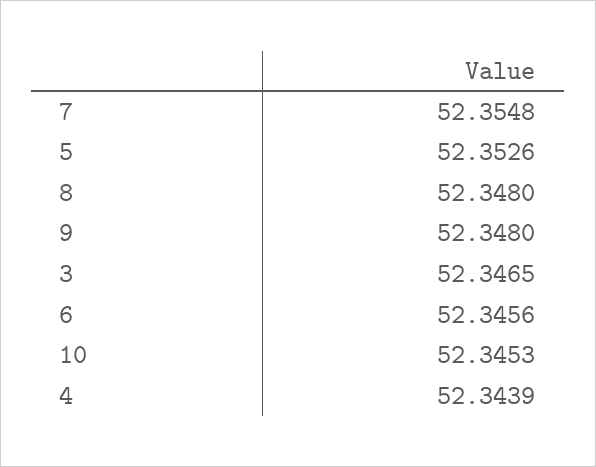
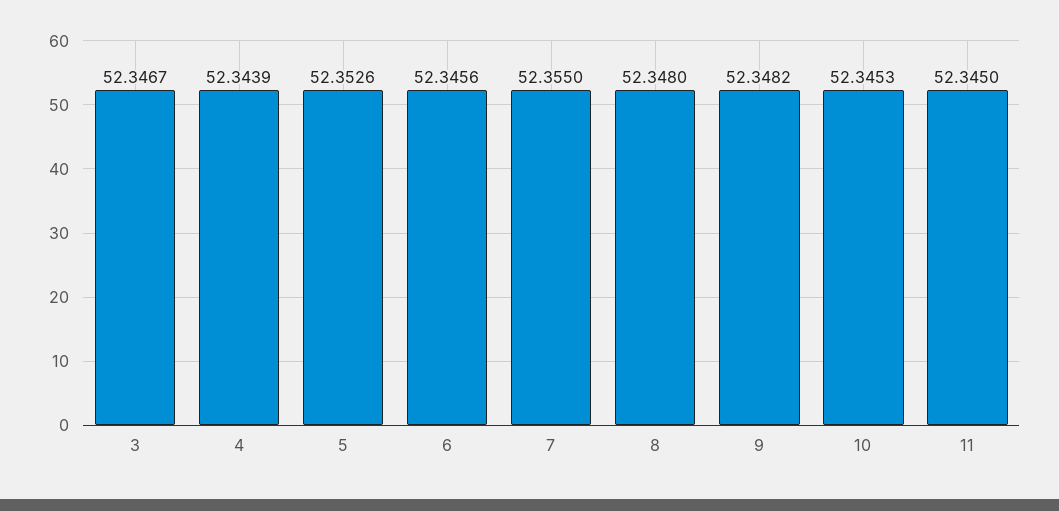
7: 52.3548 -> 52.355
9: 52.348 -> 52.3482
3: 52.3465 -> 52.3467
11: none -> 52.345

